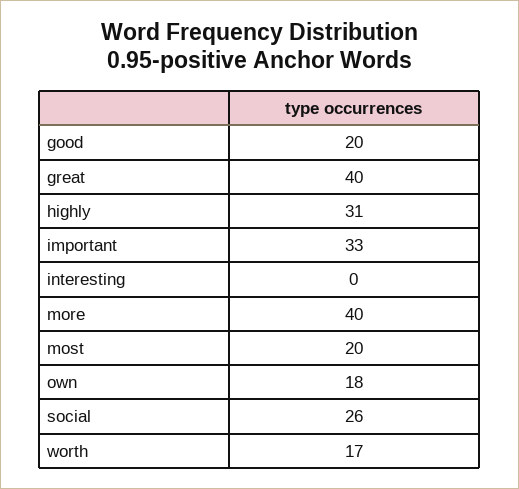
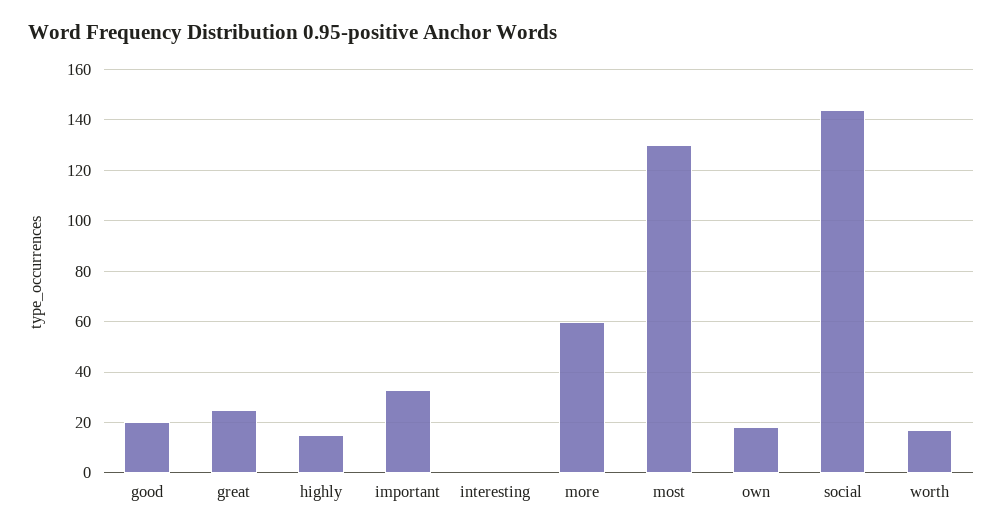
great: 40 -> 25
highly: 31 -> 15
more: 40 -> 60
most: 20 -> 130
social: 26 -> 145

